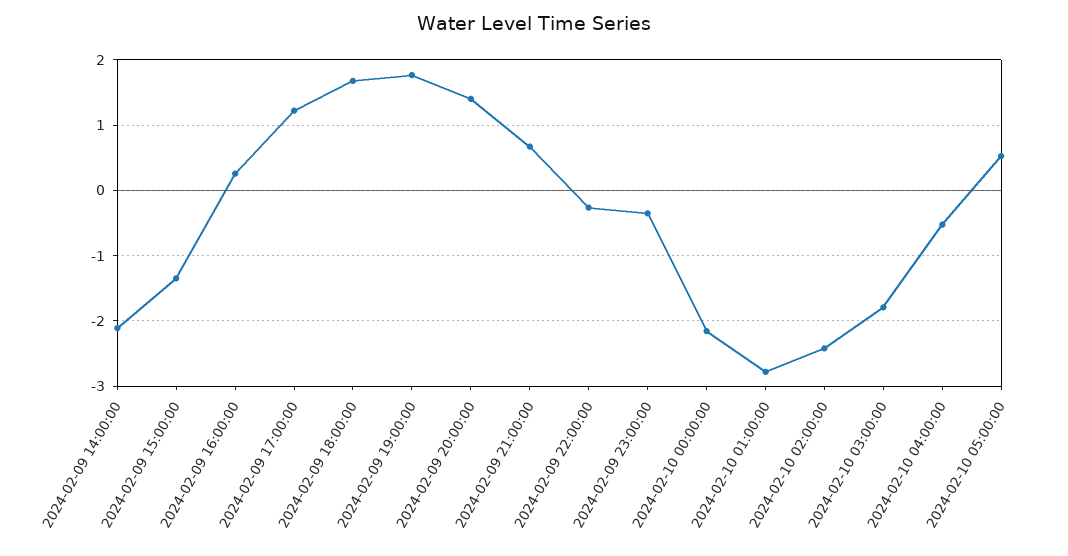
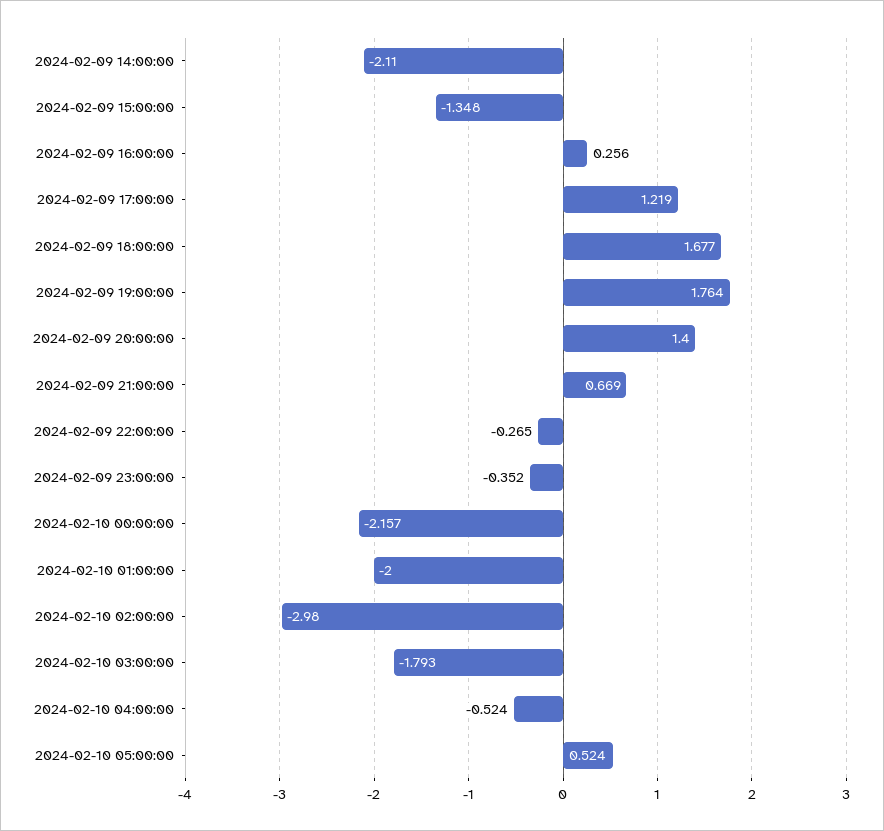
2024-02-10 01:00:00: -2.8 -> -2
2024-02-10 02:00:00: -2.4 -> -2.98

